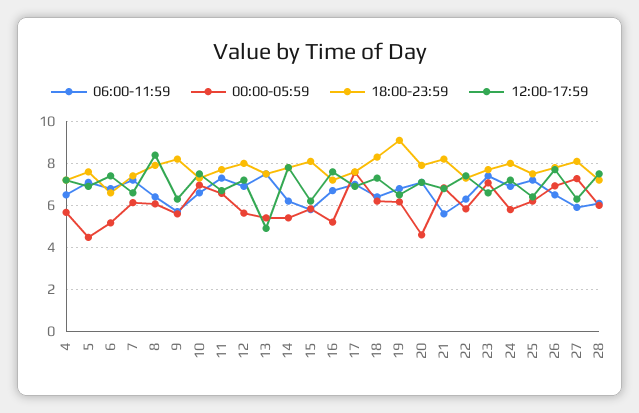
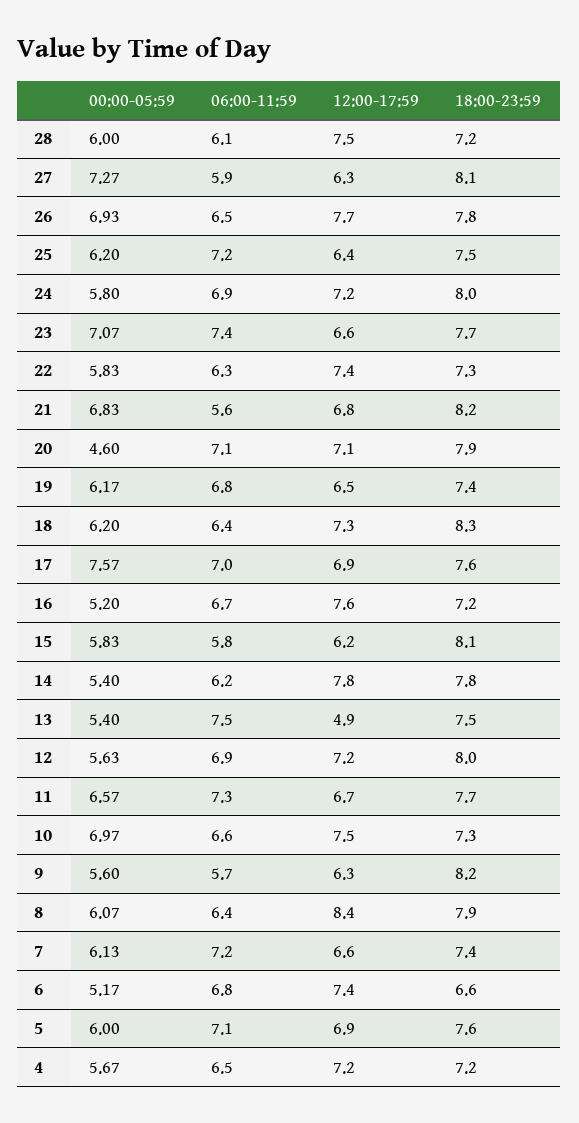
00:00-05:59, 5: 4.5 -> 6
18:00-23:59, 19: 9 -> 7.4

